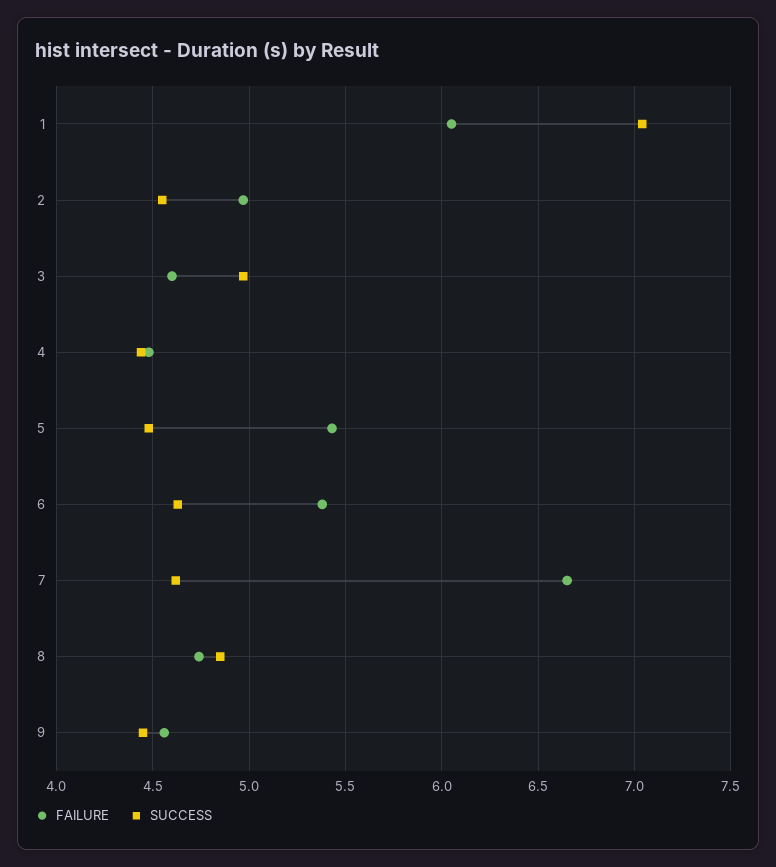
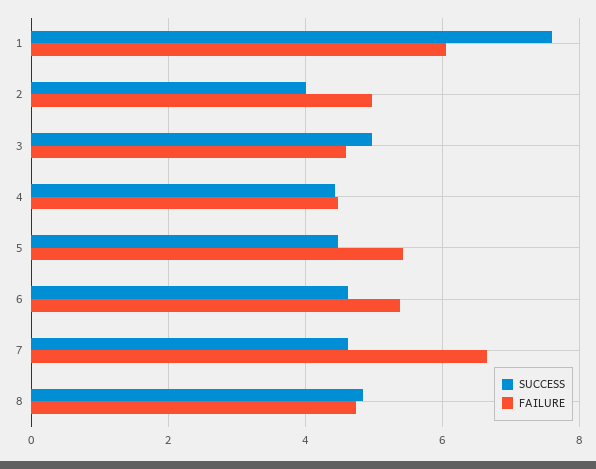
SUCCESS, 1: 7.05 -> 7.6
SUCCESS, 2: 4.55 -> 4
FAILURE, 9: 4.55 -> none
SUCCESS, 9: 4.45 -> none

